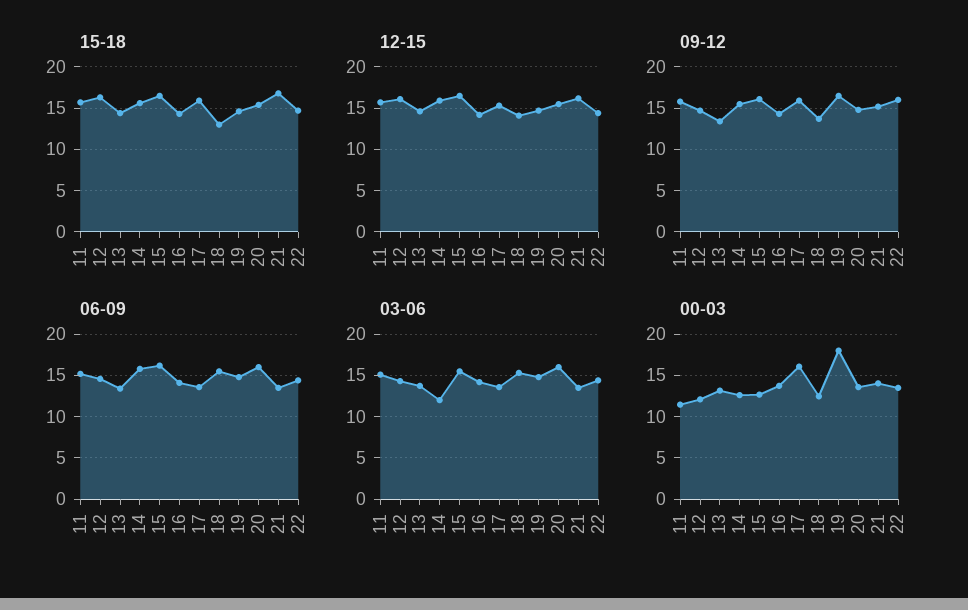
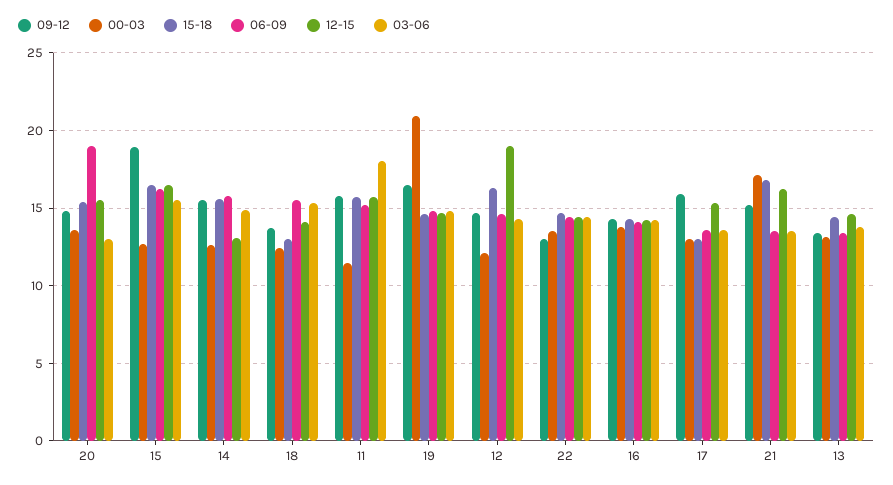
15-18, 17: 16 -> 13
12-15, 12: 16 -> 19
12-15, 14: 16 -> 13
09-12, 15: 16 -> 19
09-12, 22: 16 -> 13
06-09, 20: 16 -> 19
03-06, 11: 15 -> 18
03-06, 14: 12 -> 15
03-06, 20: 16 -> 13
00-03, 17: 16 -> 13
00-03, 19: 18 -> 21
00-03, 21: 14 -> 17

